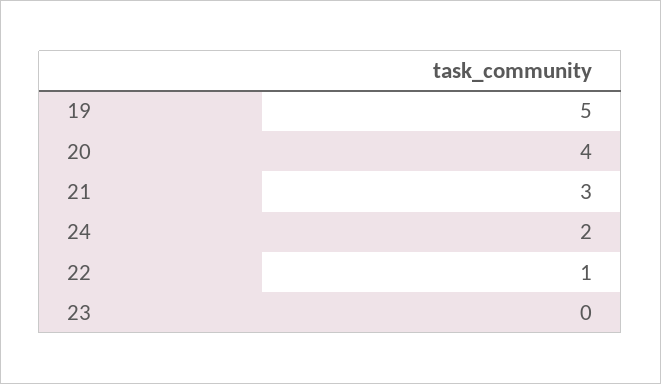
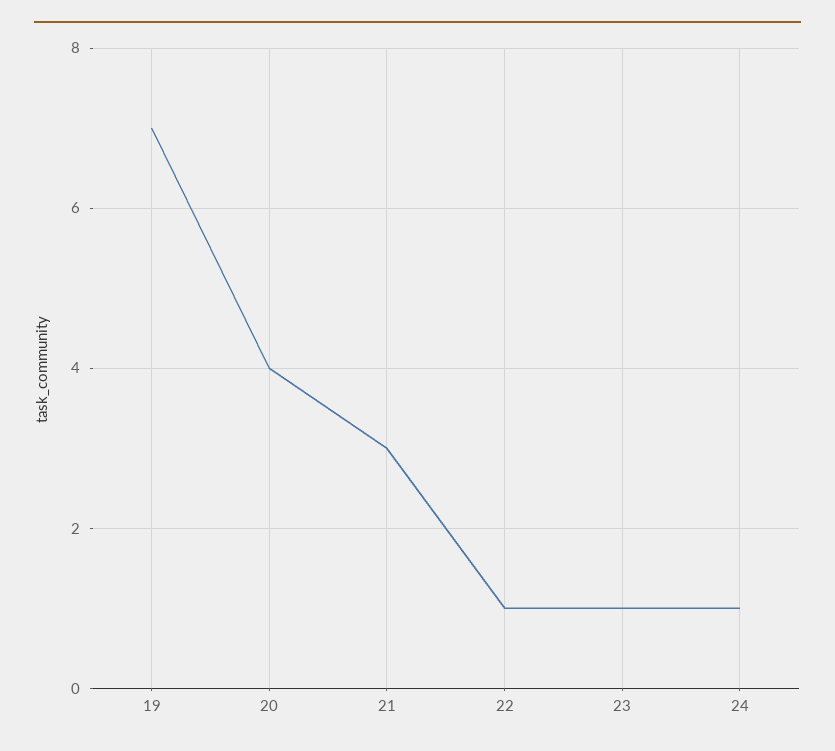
19: 5 -> 7
24: 2 -> 1
23: 0 -> 1

